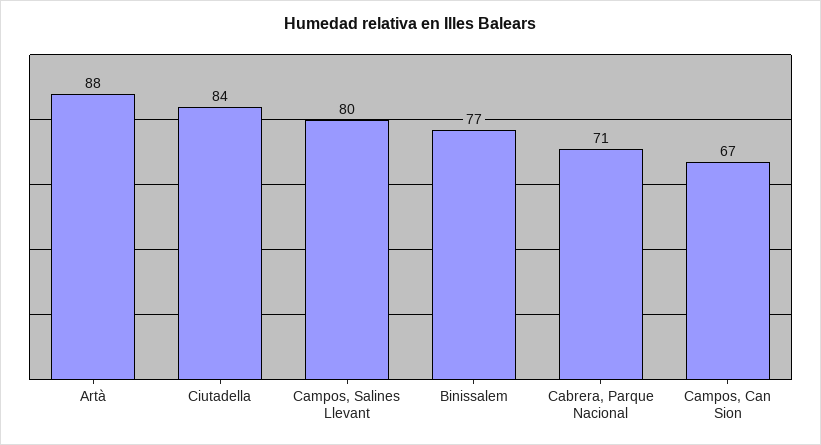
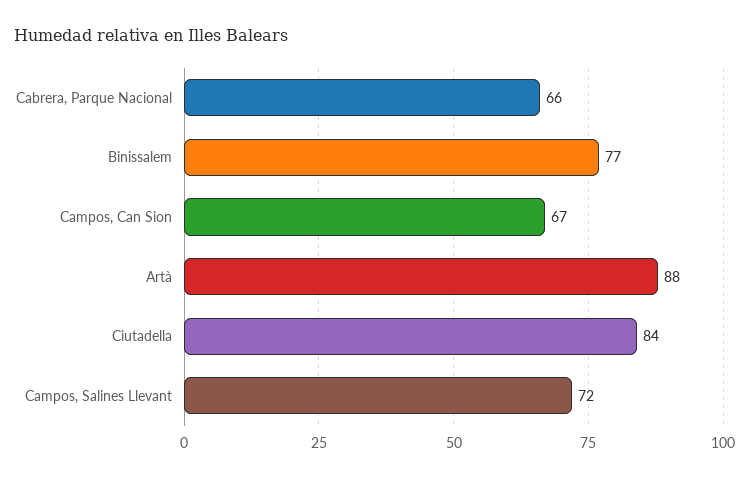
Campos, Salines Llevant: 80 -> 72
Cabrera, Parque Nacional: 71 -> 66

